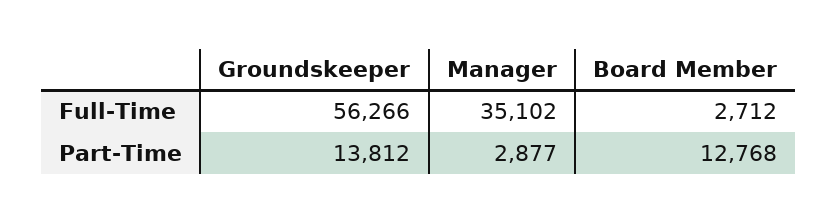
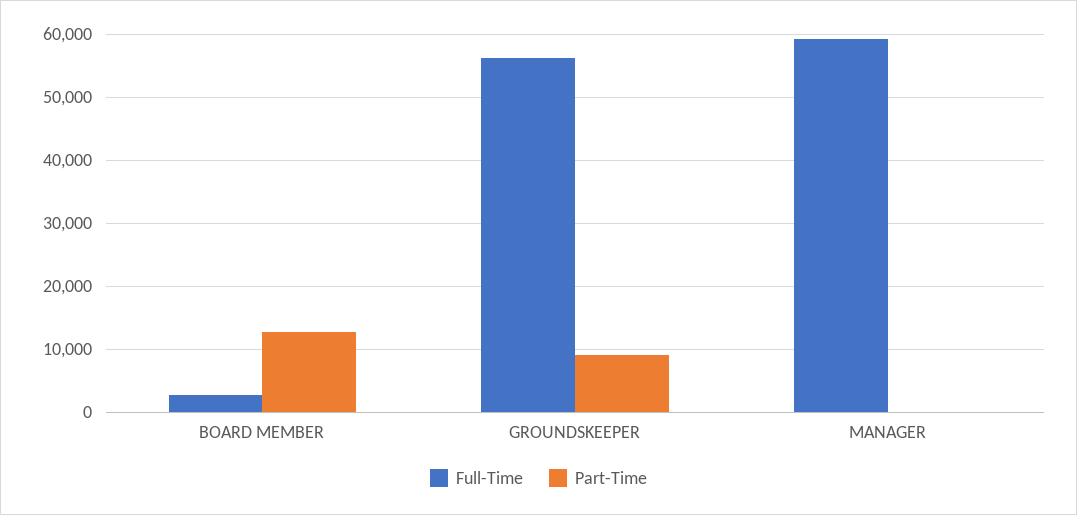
Full-Time, Manager: 35102 -> 59000
Part-Time, Groundskeeper: 13812 -> 9000
Part-Time, Manager: 2877 -> 0

